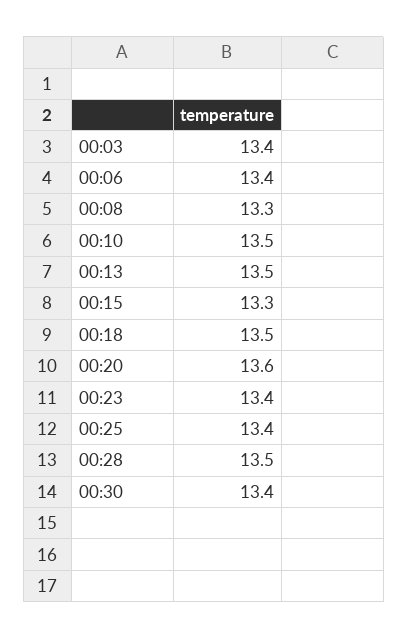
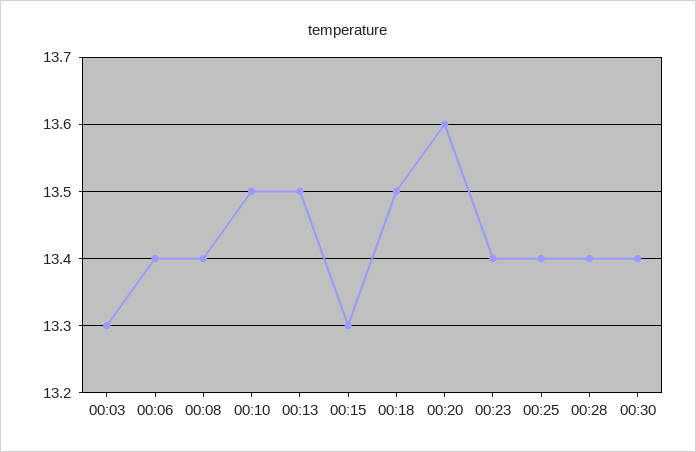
00:03: 13.4 -> 13.3
00:08: 13.3 -> 13.4
00:28: 13.5 -> 13.4

